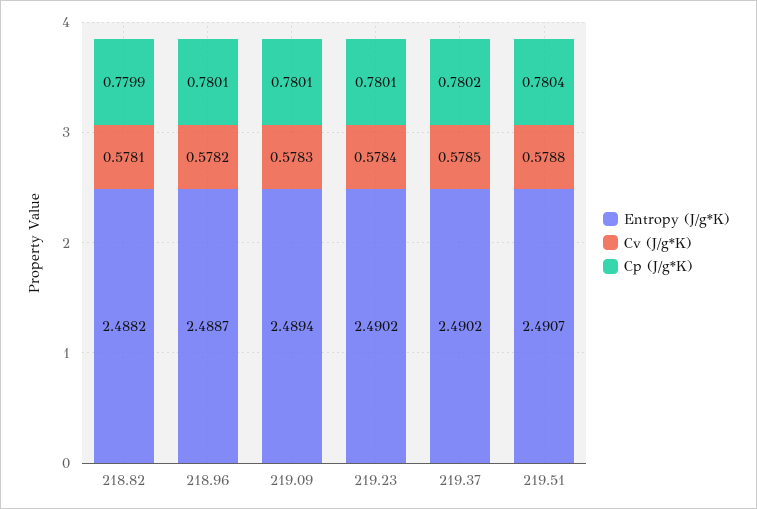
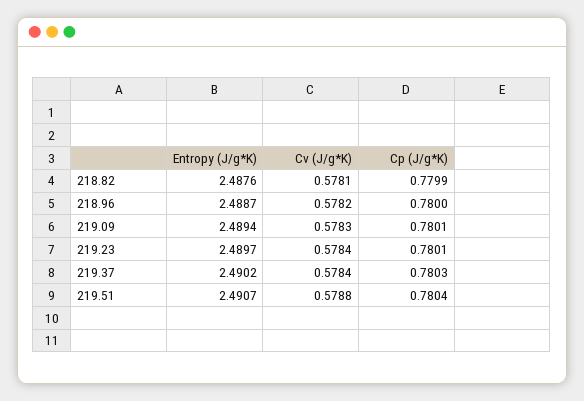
Entropy (J/g*K), 218.82: 2.4882 -> 2.4876
Cp (J/g*K), 218.96: 0.7801 -> 0.78
Entropy (J/g*K), 219.23: 2.4902 -> 2.4897
Cv (J/g*K), 219.37: 0.5785 -> 0.5784
Cp (J/g*K), 219.37: 0.7802 -> 0.7803

